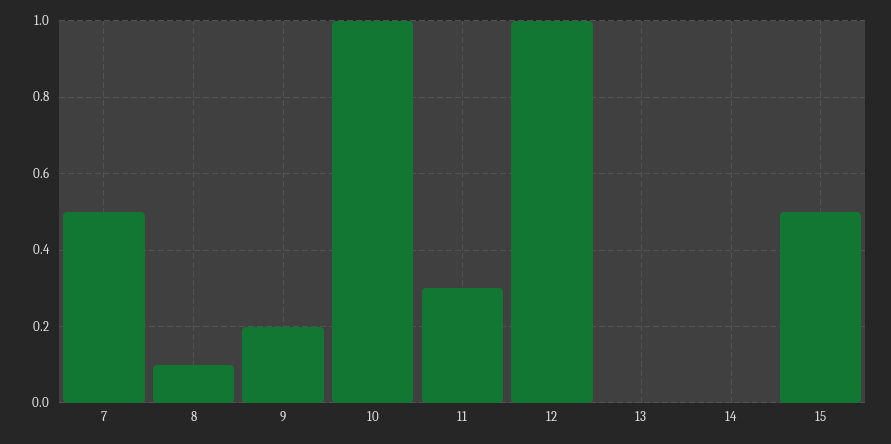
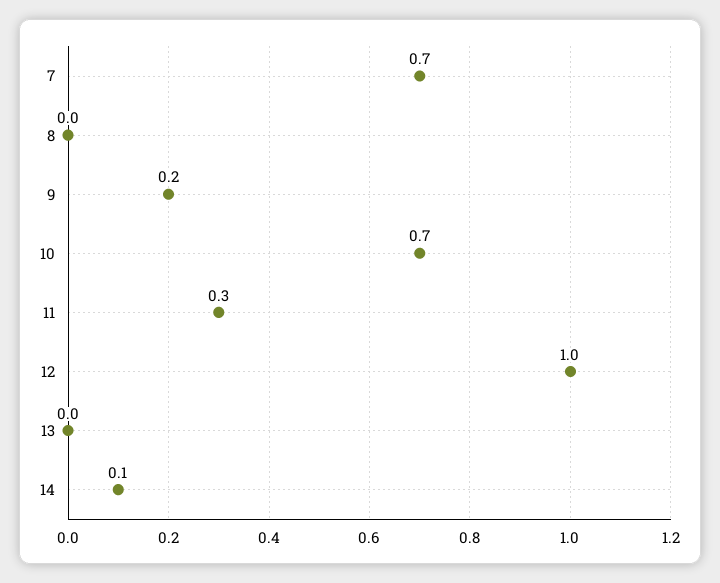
7: 0.5 -> 0.7
8: 0.1 -> 0
10: 1 -> 0.7
14: 0 -> 0.1
15: 0.5 -> none

